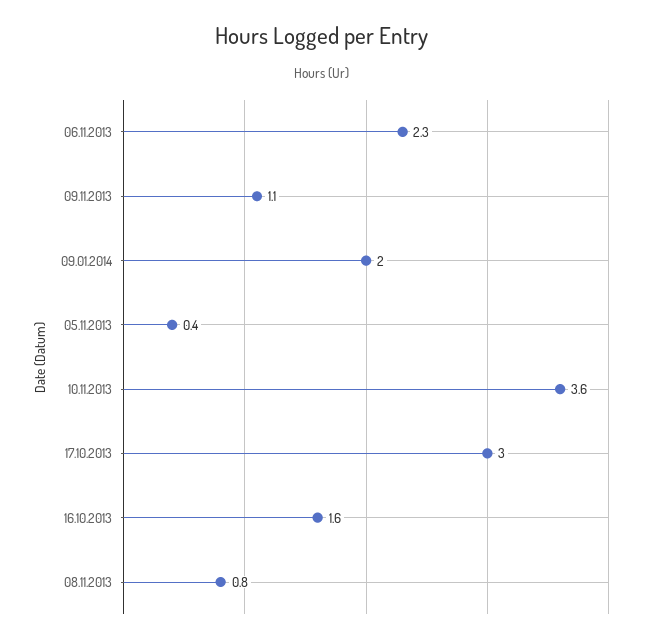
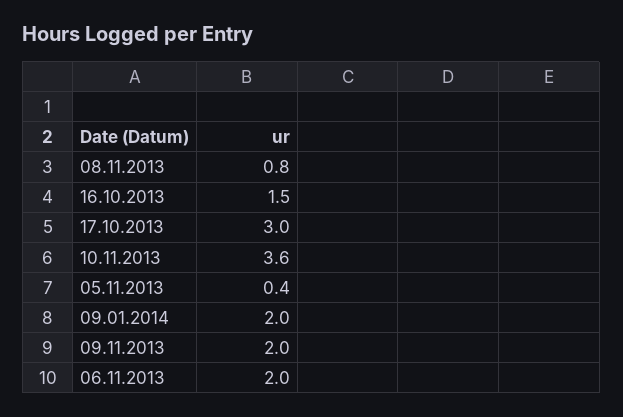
06.11.2013: 2.3 -> 2
09.11.2013: 1.1 -> 2
16.10.2013: 1.6 -> 1.5

